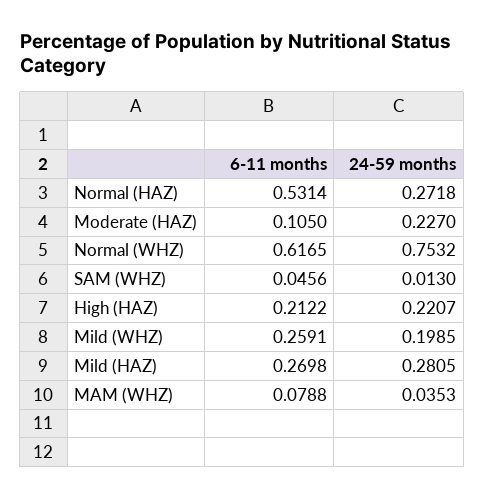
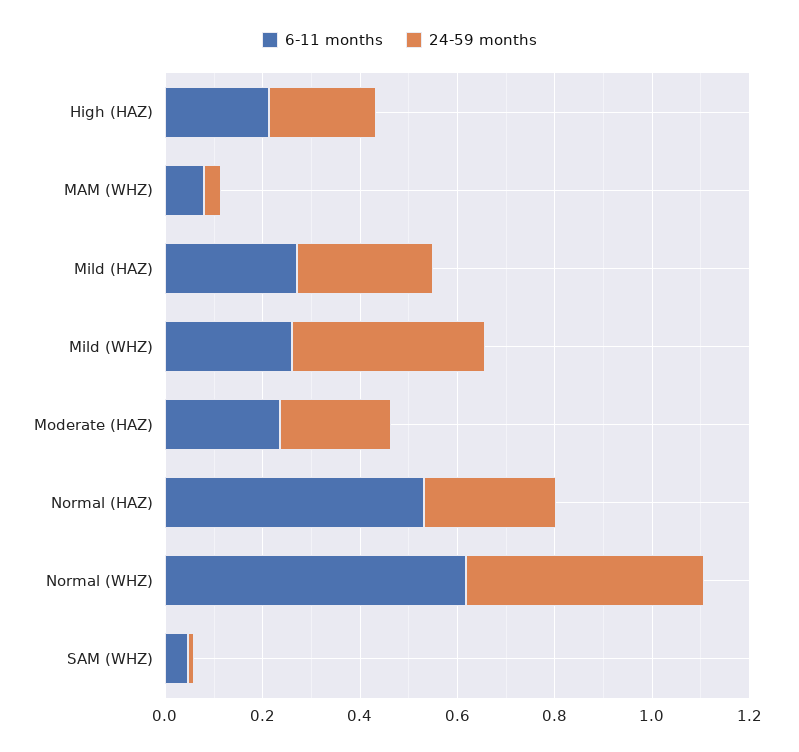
6-11 months, Moderate (HAZ): 0.105 -> 0.25
24-59 months, Normal (WHZ): 0.7532 -> 0.5
24-59 months, Mild (WHZ): 0.1985 -> 0.4

